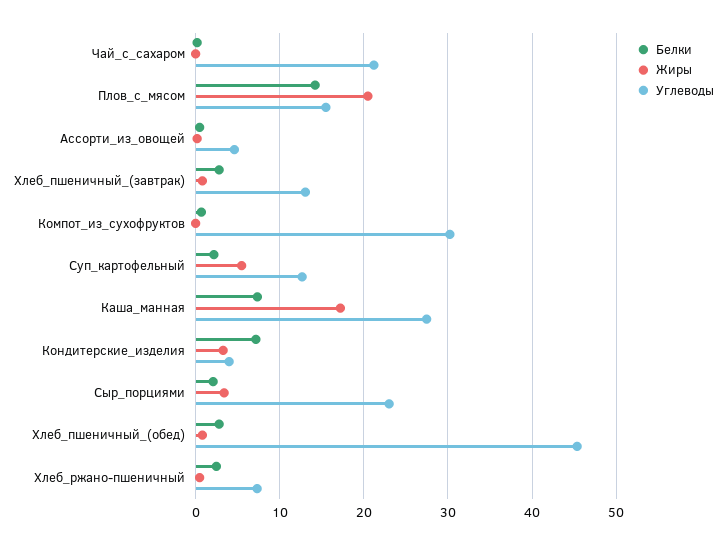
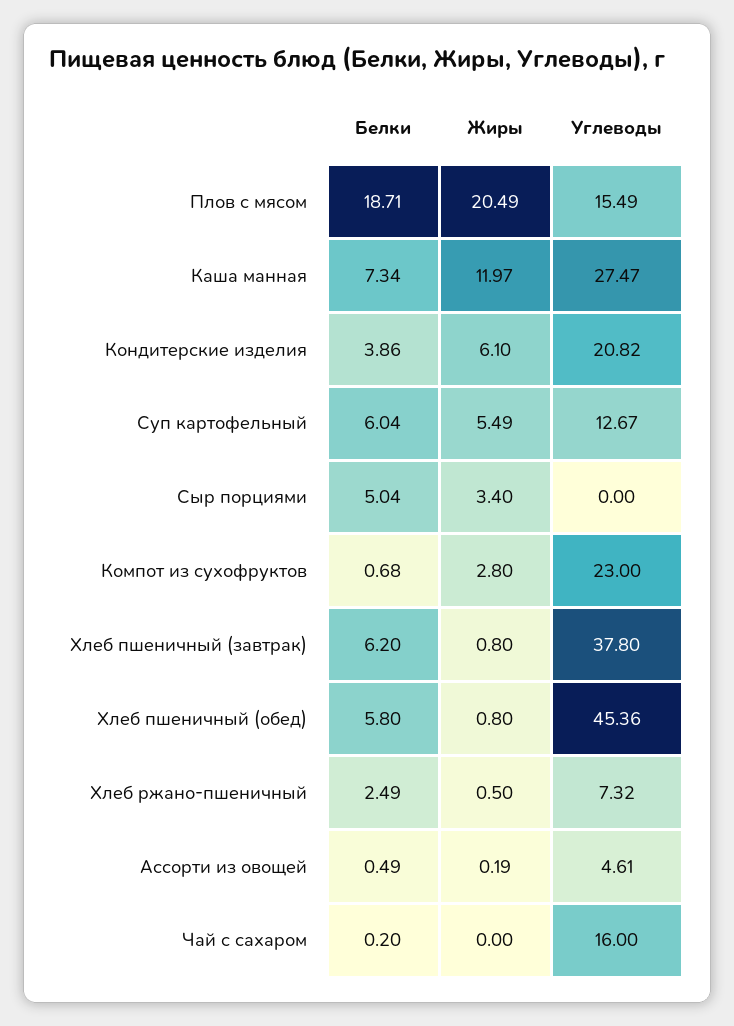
Углеводы, Чай_с_сахаром: 21 -> 16
Белки, Плов_с_мясом: 14 -> 18.71
Белки, Хлеб_пшеничный_(завтрак): 3 -> 6.2
Углеводы, Хлеб_пшеничный_(завтрак): 13 -> 37.8
Жиры, Компот_из_сухофруктов: 0 -> 2.8
Углеводы, Компот_из_сухофруктов: 30 -> 23
Белки, Суп_картофельный: 2 -> 6.04
Жиры, Каша_манная: 17 -> 11.97
Белки, Кондитерские_изделия: 7 -> 3.86
Жиры, Кондитерские_изделия: 3 -> 6.1
Углеводы, Кондитерские_изделия: 4 -> 20.82
Белки, Сыр_порциями: 2 -> 5.04
Углеводы, Сыр_порциями: 23 -> 0
Белки, Хлеб_пшеничный_(обед): 3 -> 5.8

